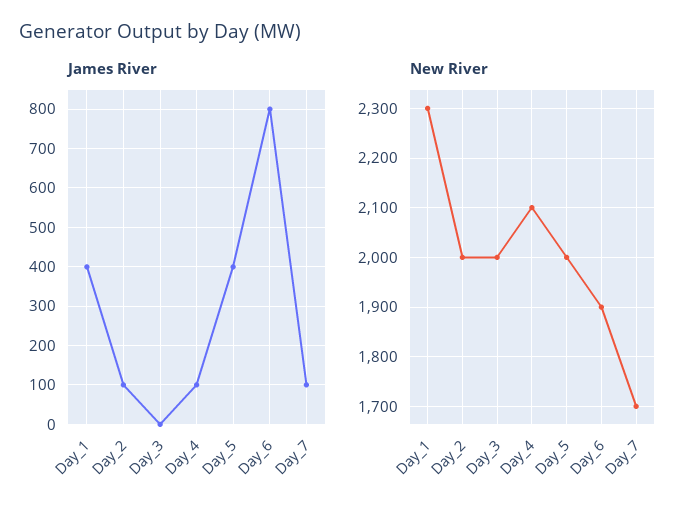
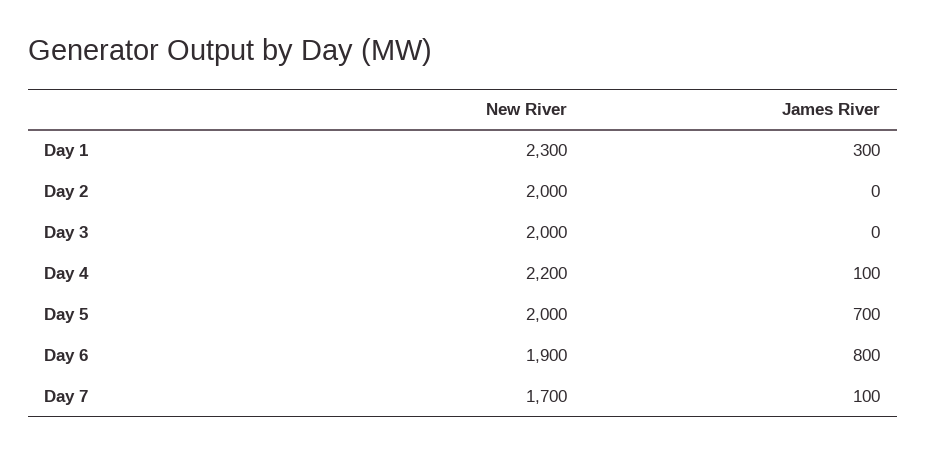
James River, Day_1: 400 -> 300
James River, Day_2: 100 -> 0
James River, Day_5: 400 -> 700
New River, Day_4: 2100 -> 2200

